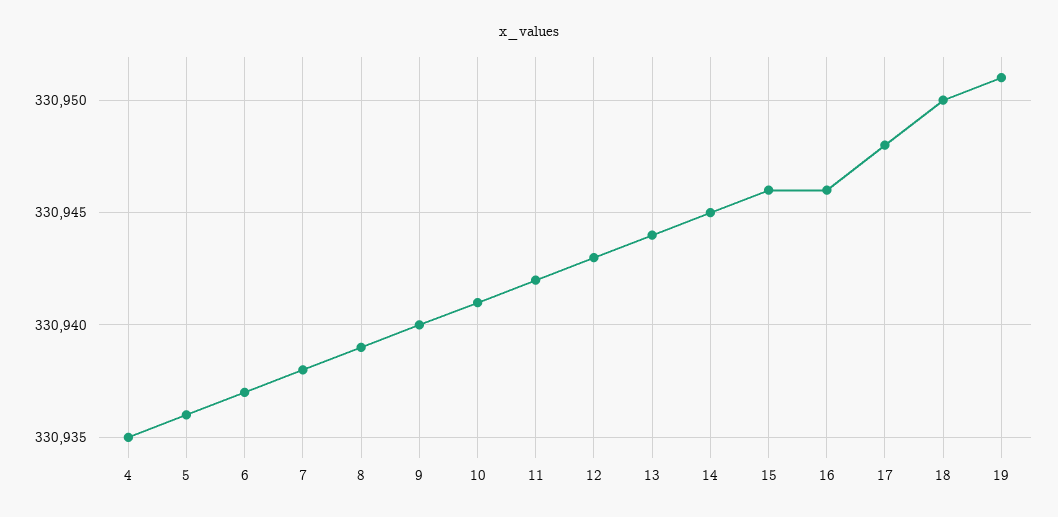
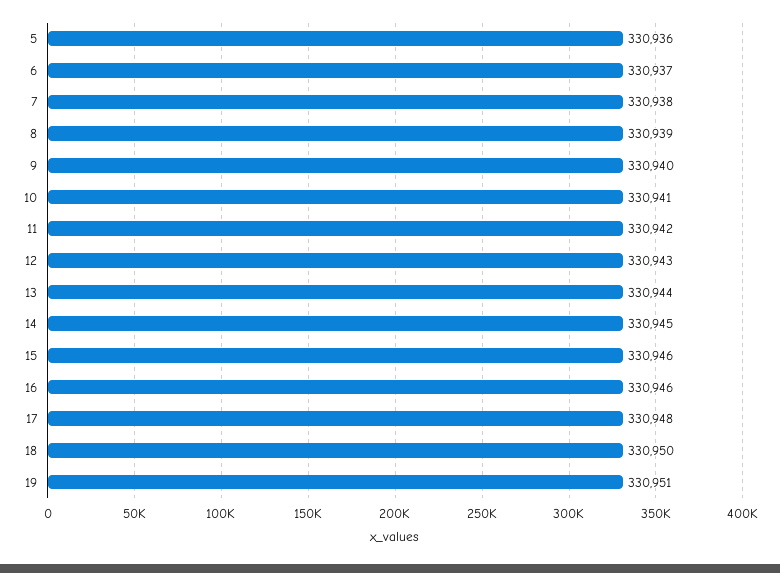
4: 330935 -> none

